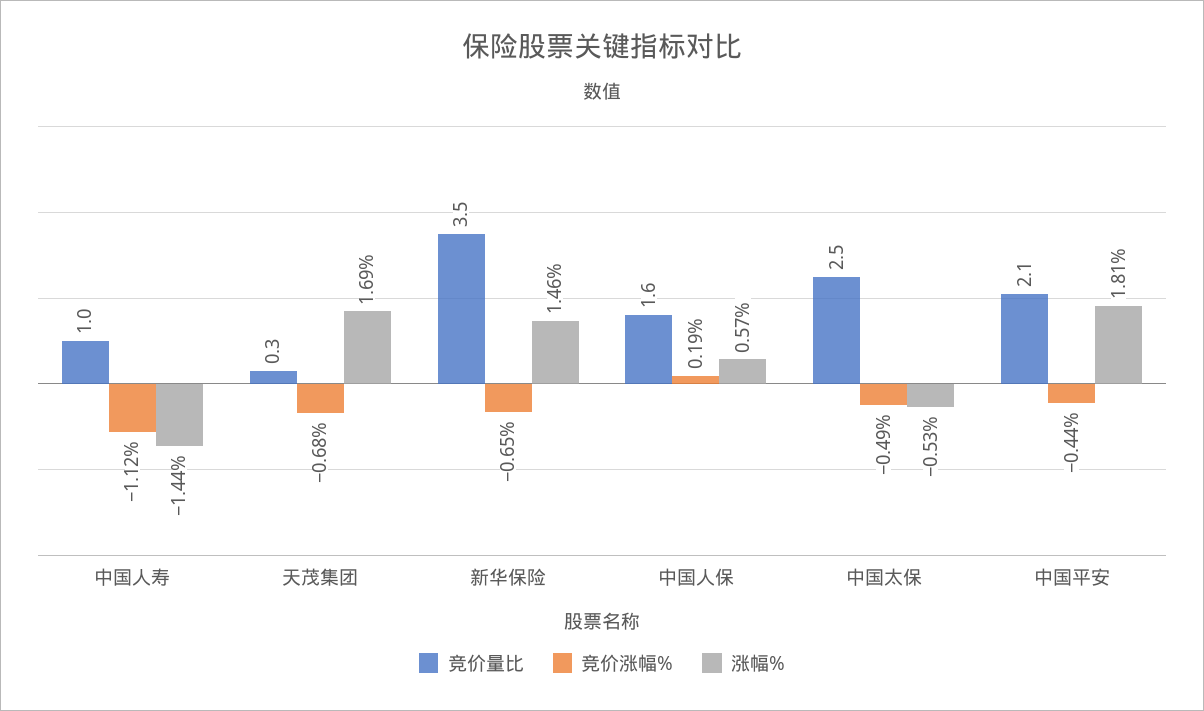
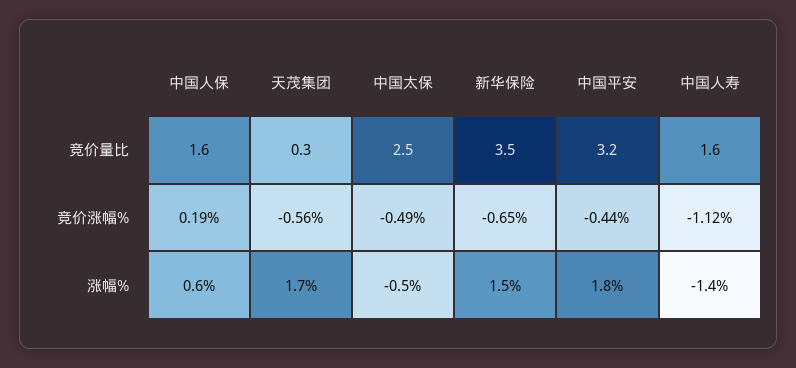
竞价量比, 中国人寿: 1 -> 1.6
竞价涨幅%, 天茂集团: -0.68 -> -0.56
竞价量比, 中国平安: 2.1 -> 3.2

